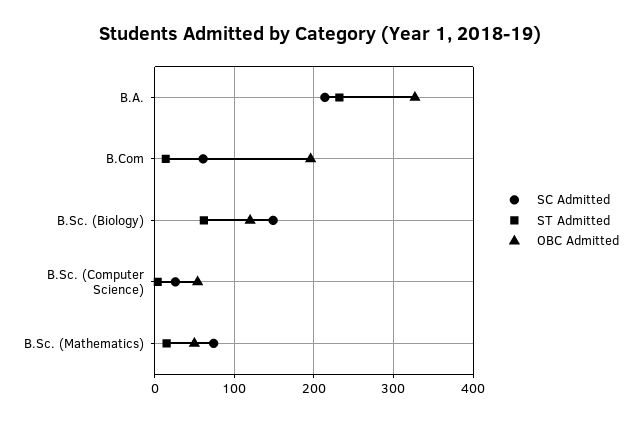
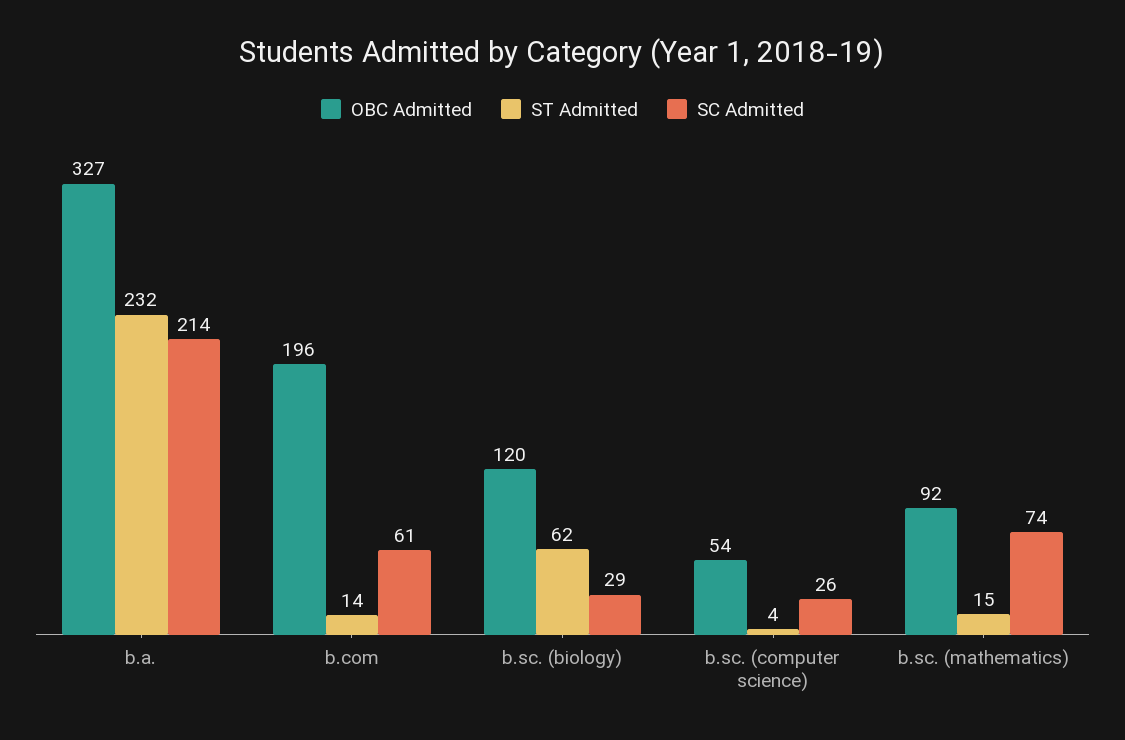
SC Admitted, B.Sc. (Biology): 150 -> 29
OBC Admitted, B.Sc. (Mathematics): 50 -> 92

